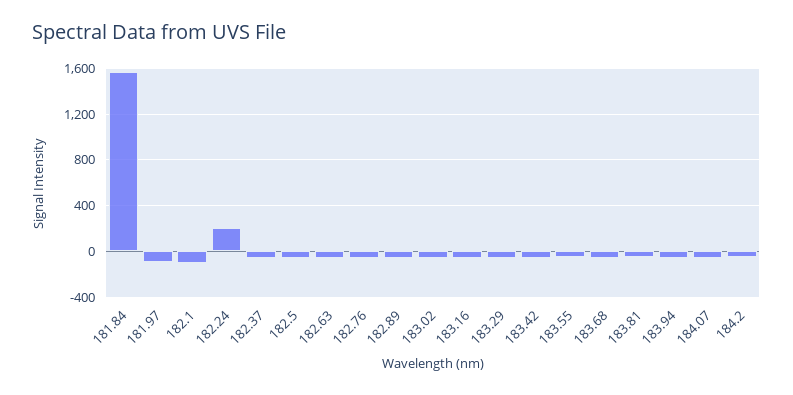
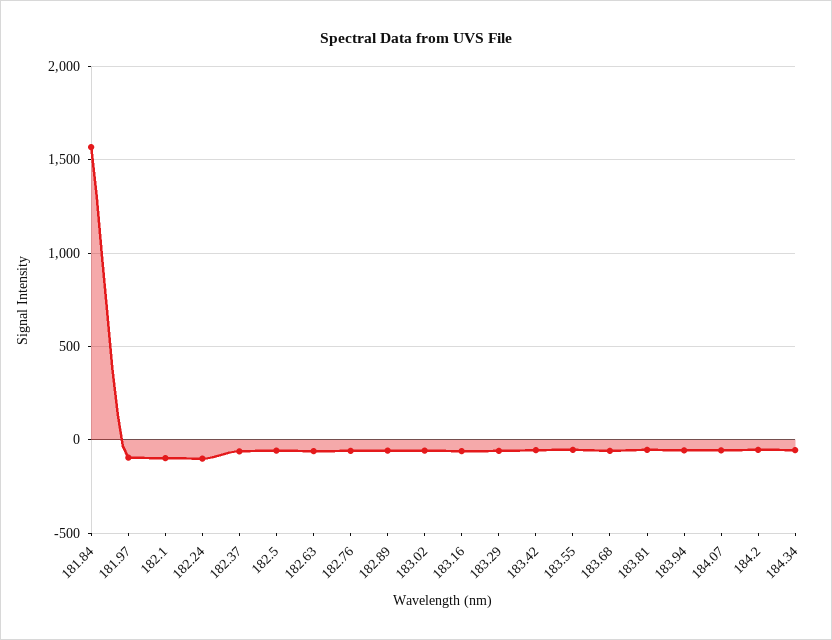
182.24: 200 -> -100
184.34: none -> -50

